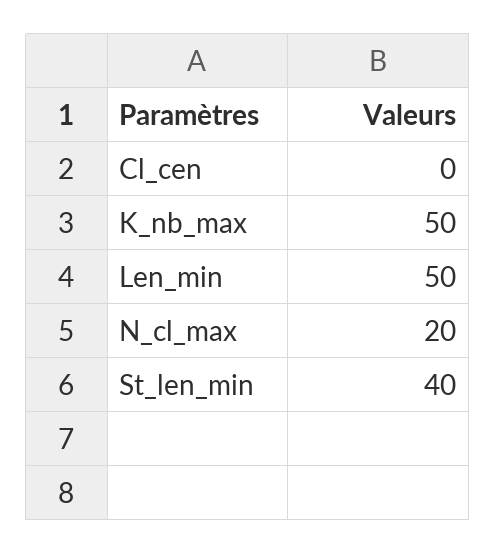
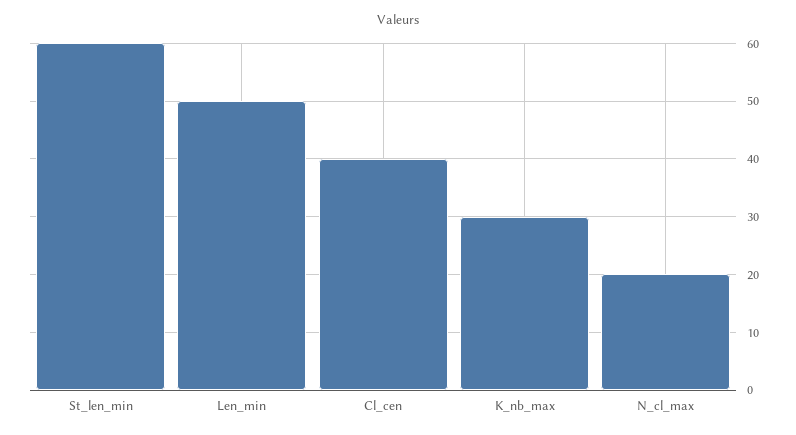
Cl_cen: 0 -> 40
K_nb_max: 50 -> 30
St_len_min: 40 -> 60

